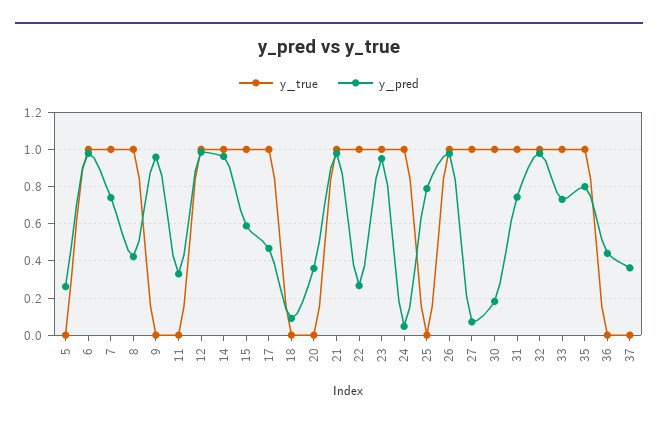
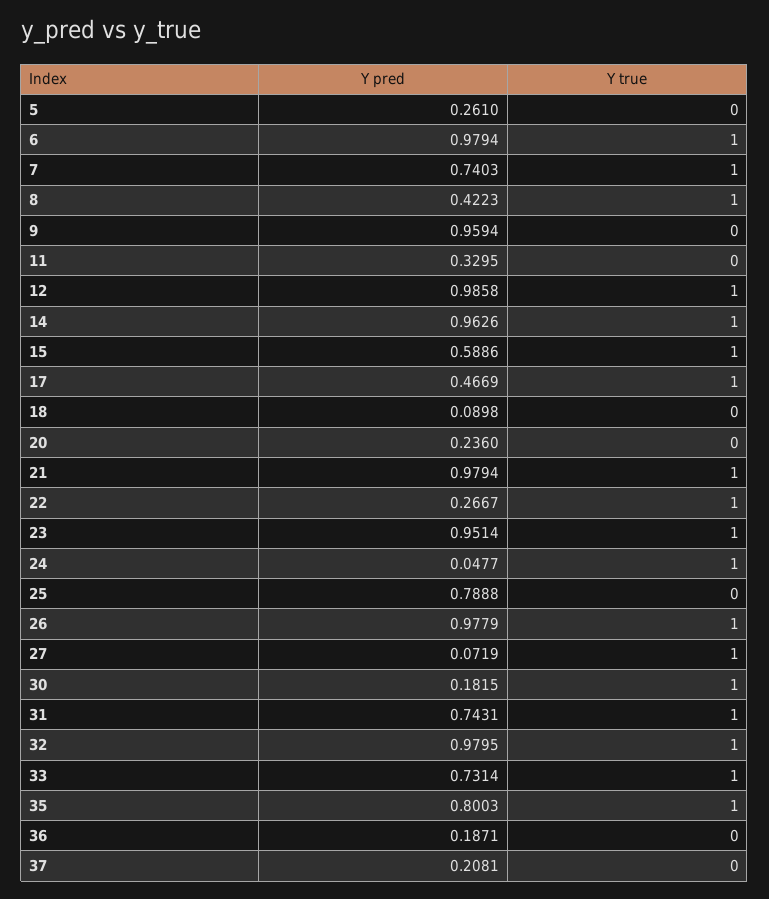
y_pred, 20: 0.35 -> 0.236
y_pred, 36: 0.45 -> 0.1871
y_pred, 37: 0.35 -> 0.2081

